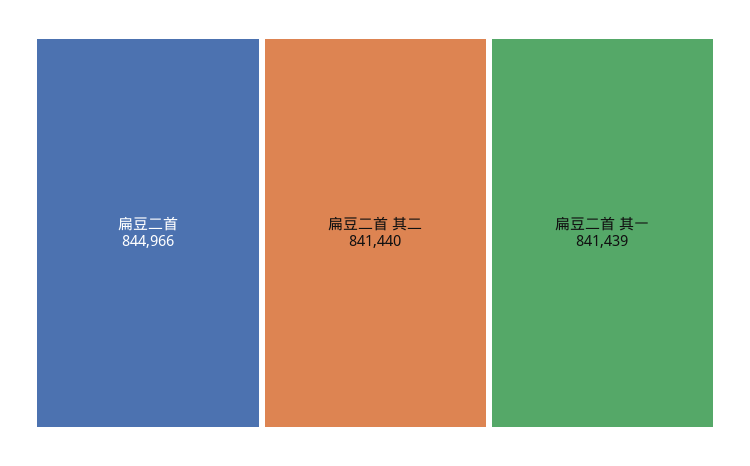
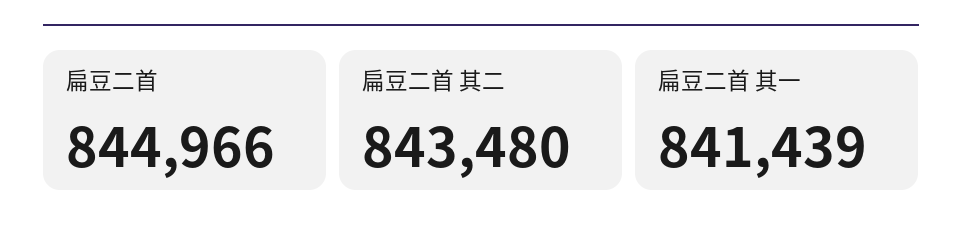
扁豆二首 其二: 841440 -> 843480

